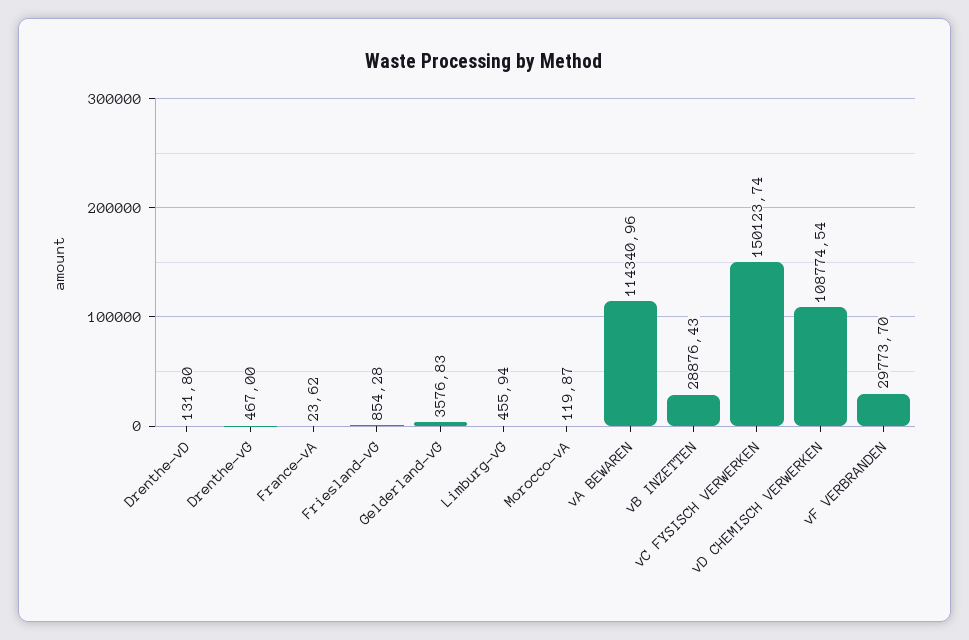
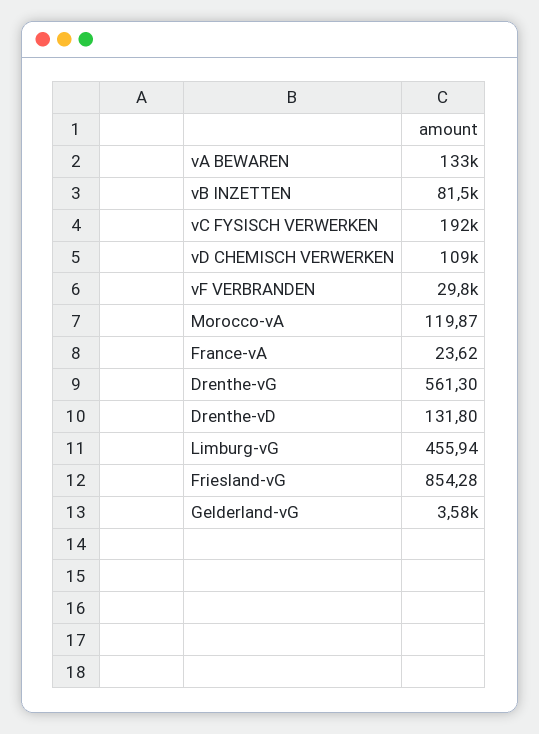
Drenthe-vG: 467 -> 561.3
vA BEWAREN: 114340.96 -> 133000
vB INZETTEN: 28876.43 -> 81500
vC FYSISCH VERWERKEN: 150123.74 -> 192000

